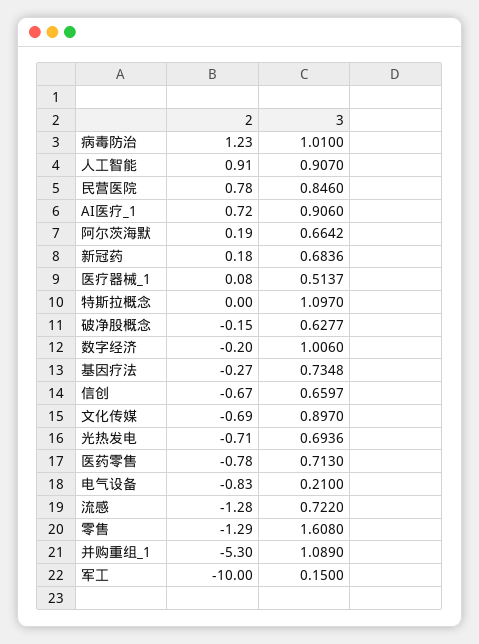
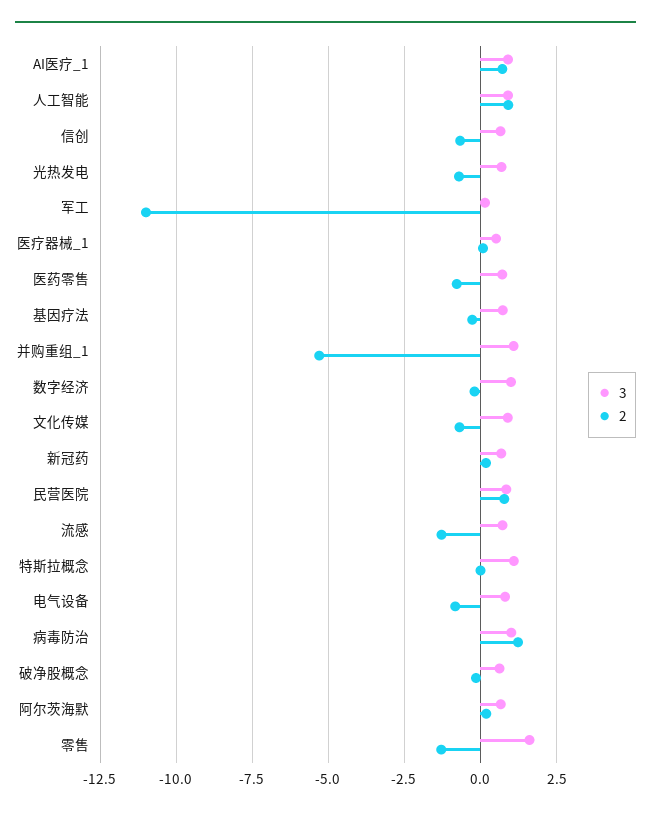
3, 电气设备: 0.21 -> 0.75
2, 军工: -10 -> -11

